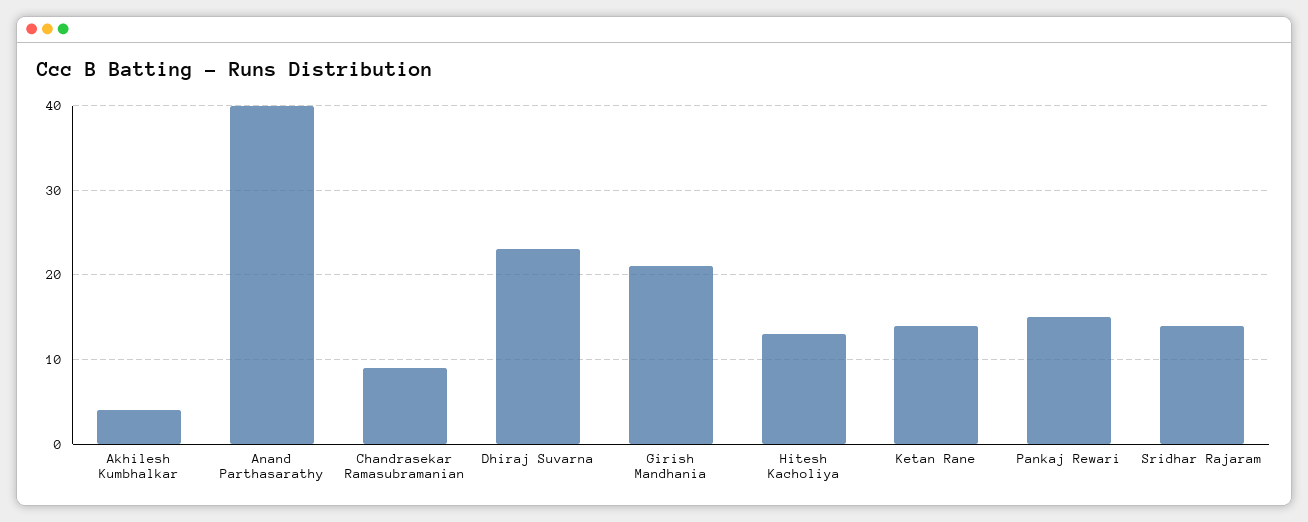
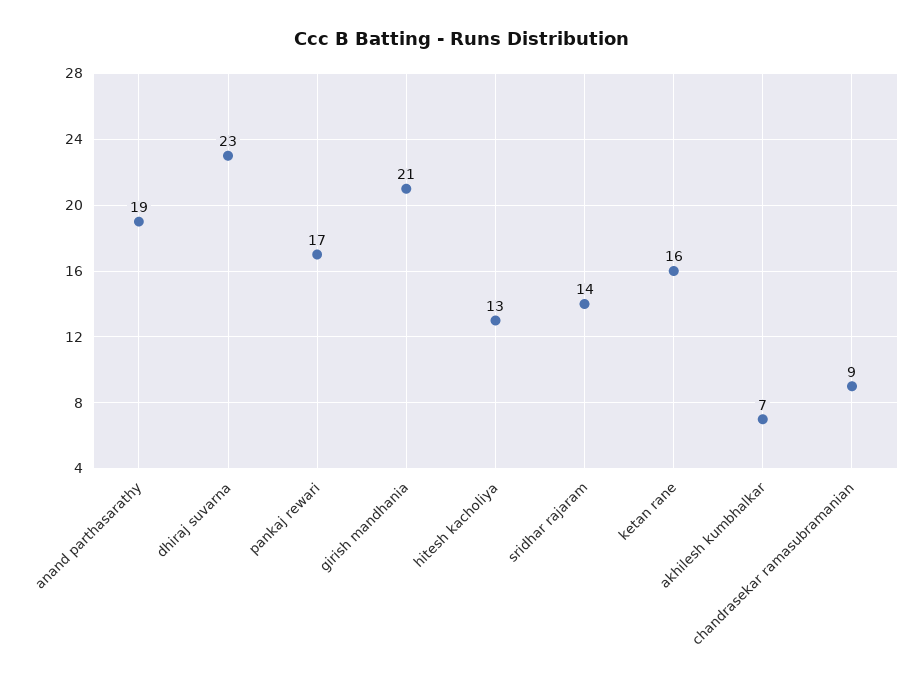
Akhilesh Kumbhalkar: 4 -> 7
Anand Parthasarathy: 40 -> 19
Ketan Rane: 14 -> 16
Pankaj Rewari: 15 -> 17

